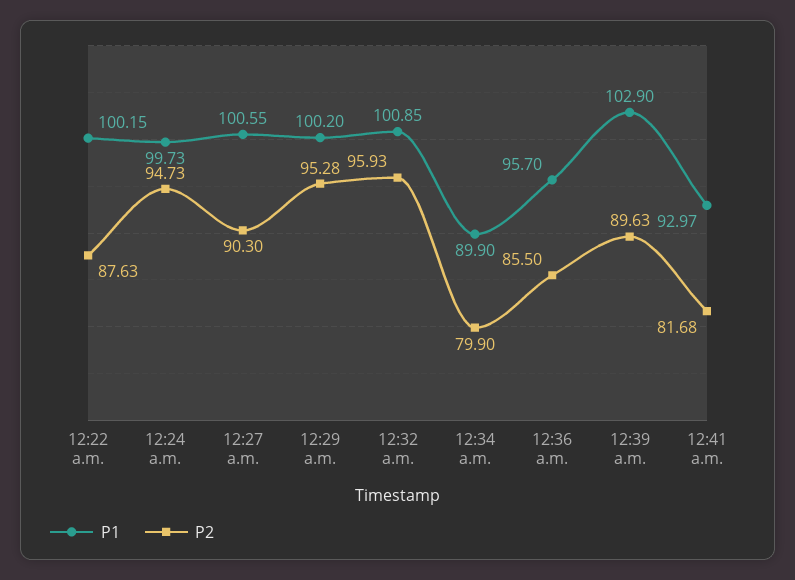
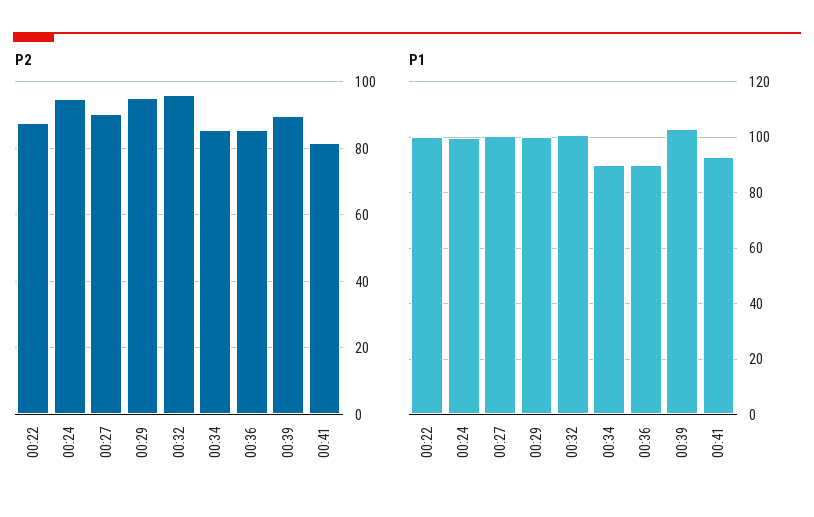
P2, 12:34 a.m.: 79.9 -> 86
P1, 12:36 a.m.: 95.7 -> 90

